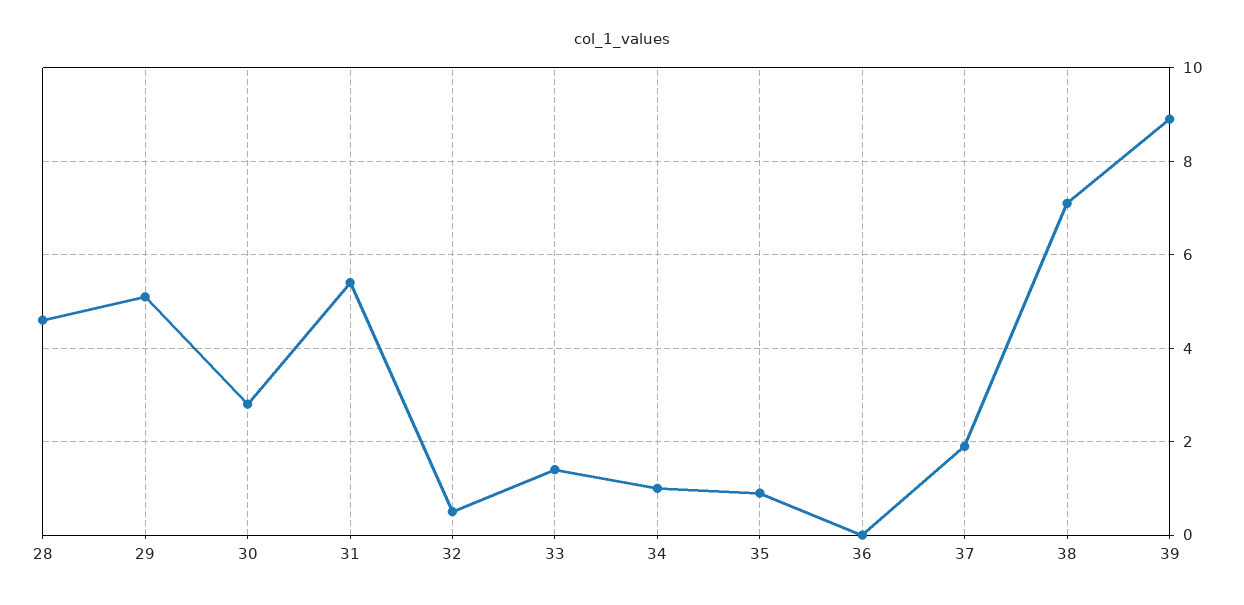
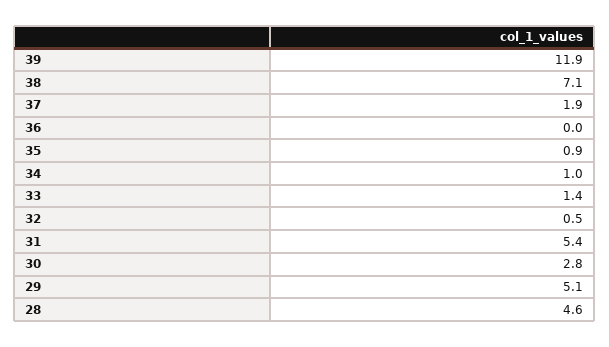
39: 9 -> 11.9

